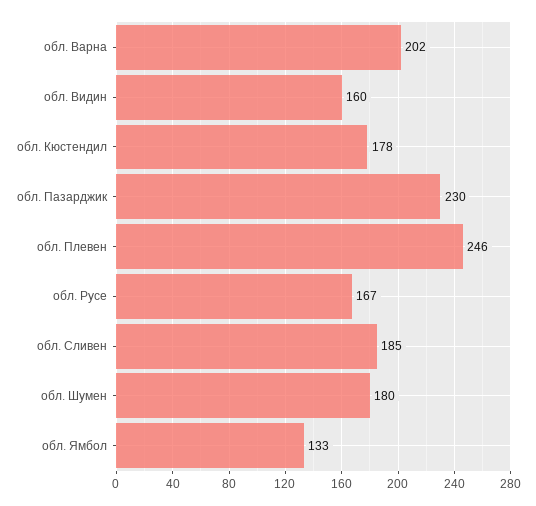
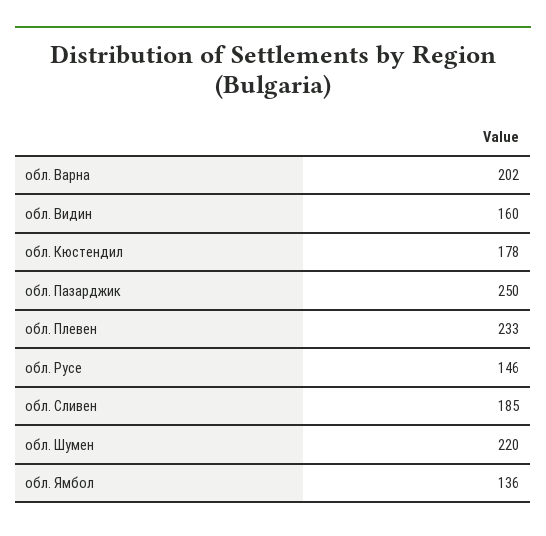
обл. Пазарджик: 230 -> 250
обл. Плевен: 246 -> 233
обл. Русе: 167 -> 146
обл. Шумен: 180 -> 220
обл. Ямбол: 133 -> 136

